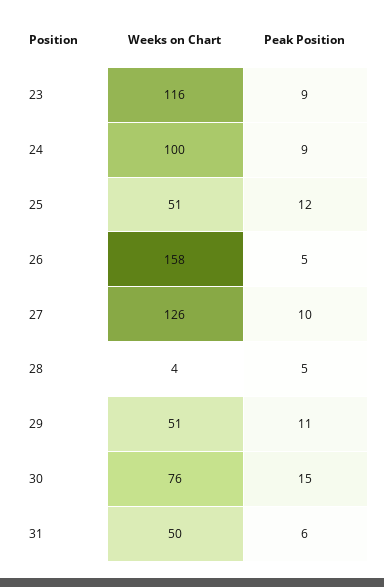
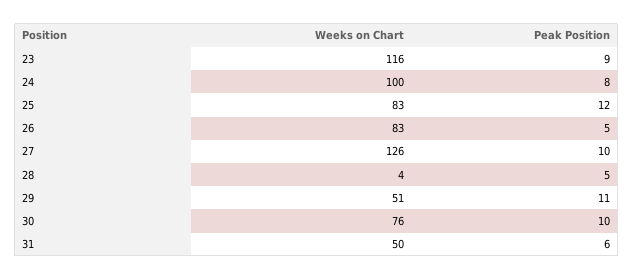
Peak Position, 24: 9 -> 8
Weeks on Chart, 25: 51 -> 83
Weeks on Chart, 26: 158 -> 83
Peak Position, 30: 15 -> 10

